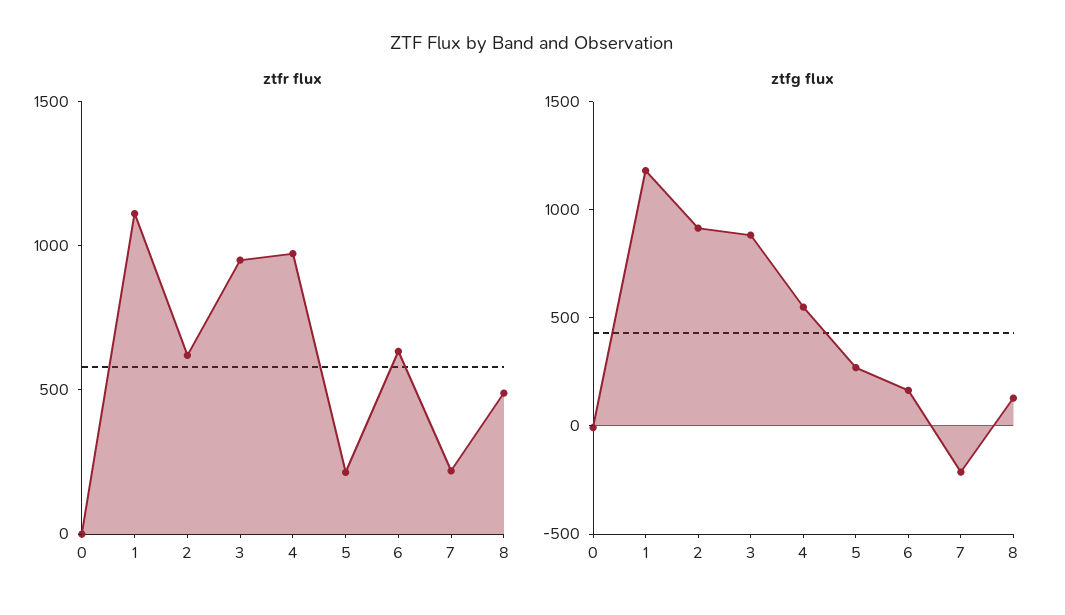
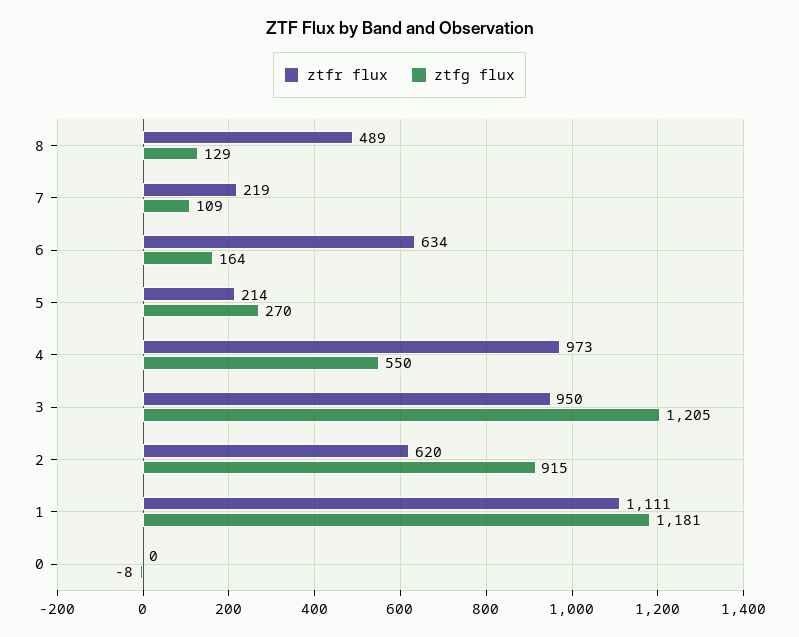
ztfg flux, 3: 900 -> 1205
ztfg flux, 7: -200 -> 109

